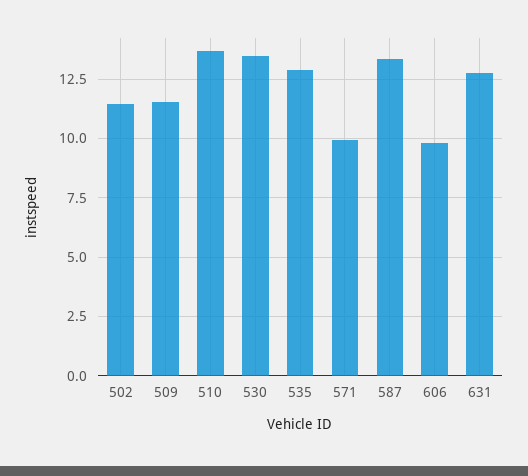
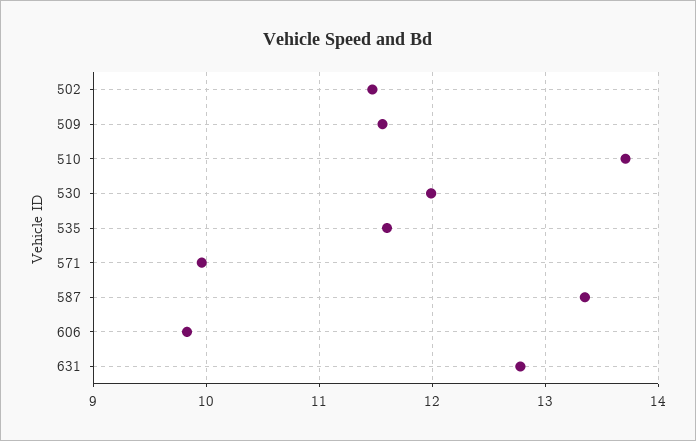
530: 13.5 -> 12
535: 13 -> 11.6

